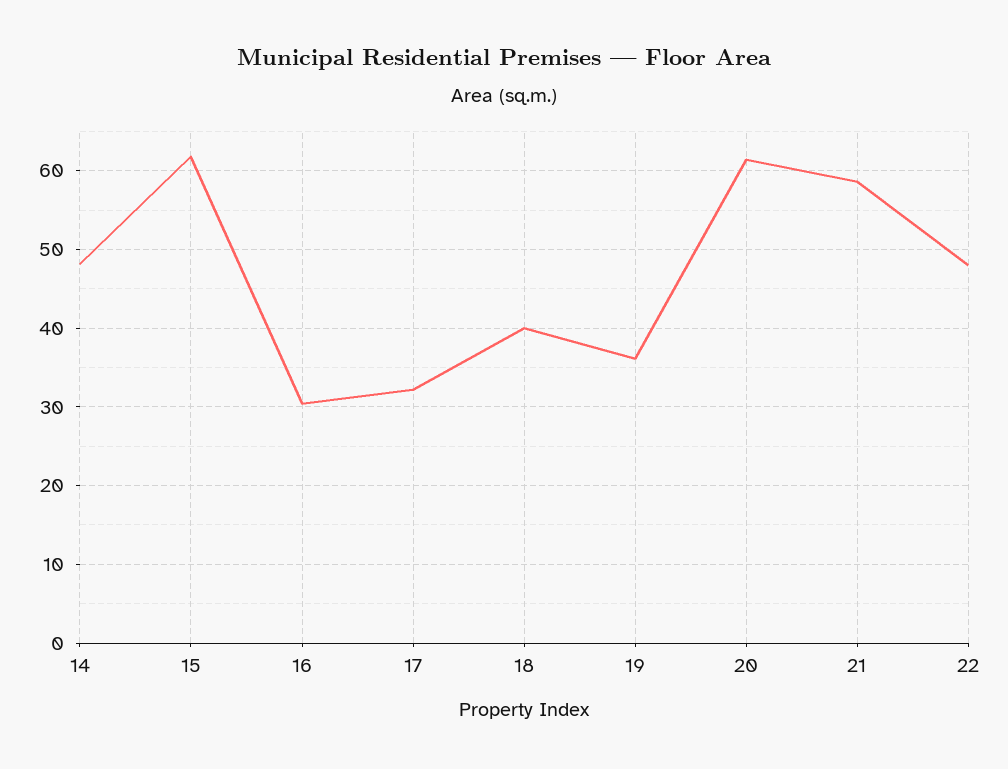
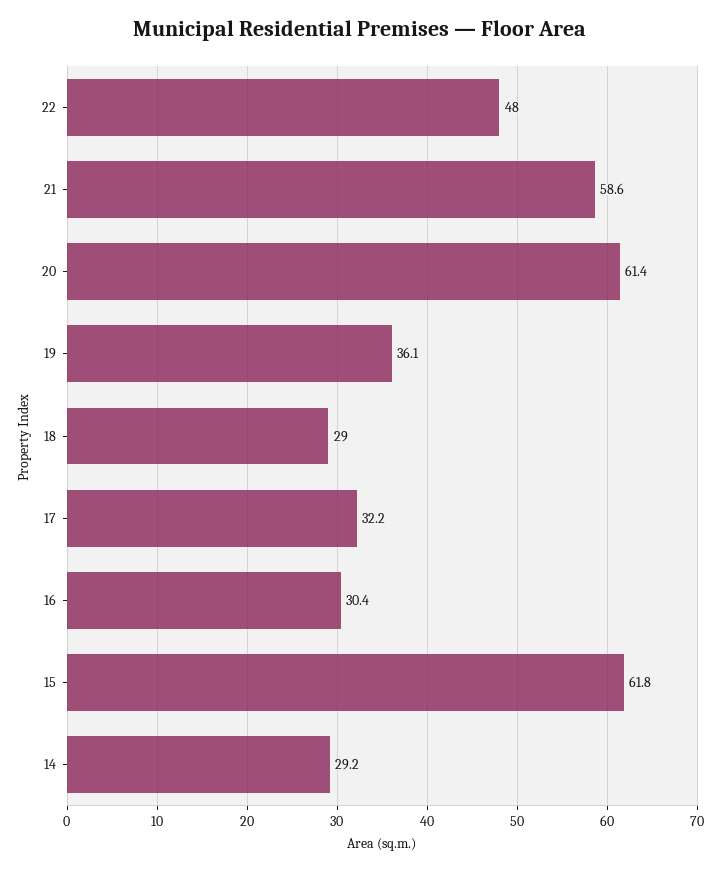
14: 48 -> 29.2
18: 40 -> 29

